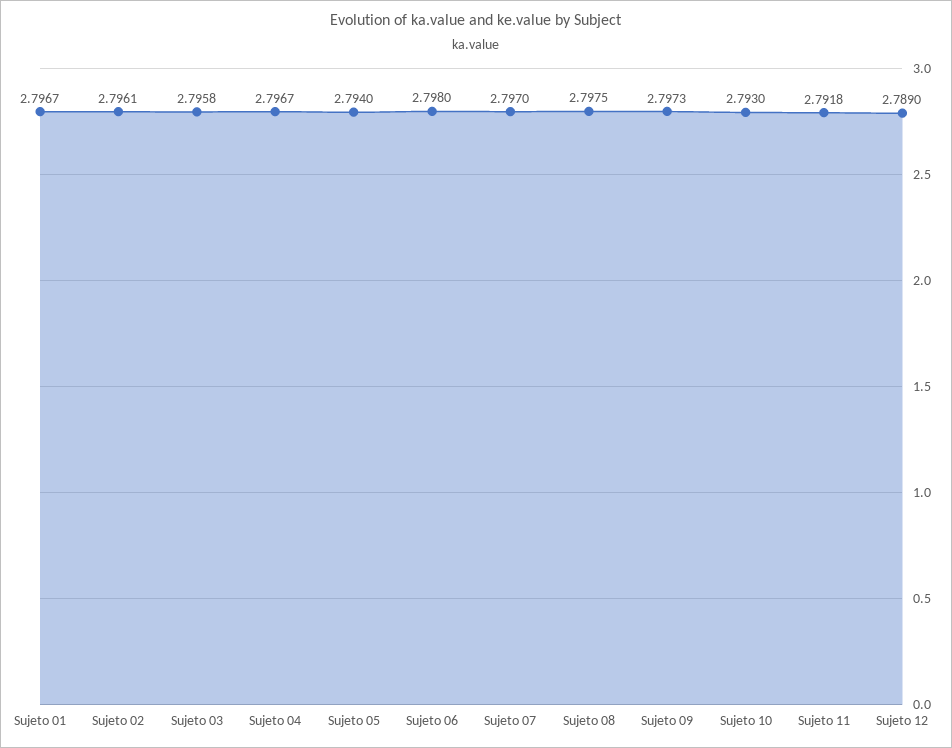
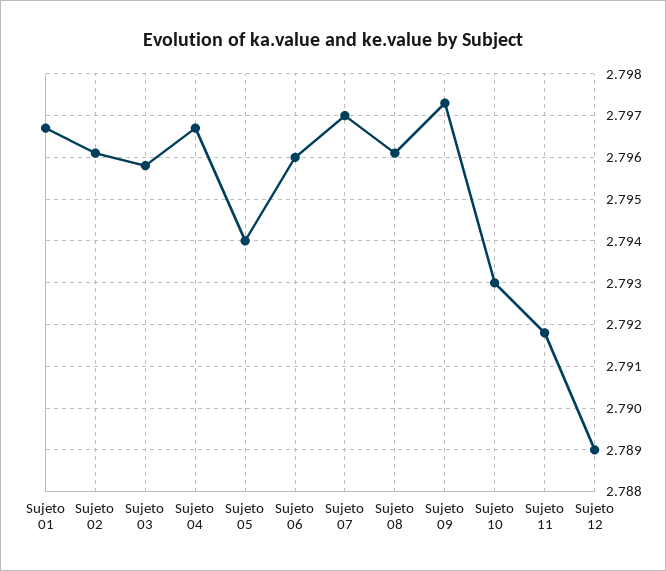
Sujeto 06: 2.798 -> 2.796
Sujeto 08: 2.7975 -> 2.796

